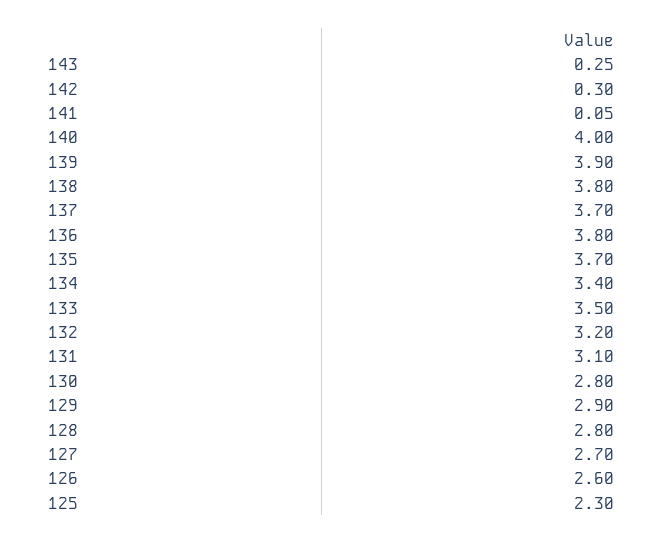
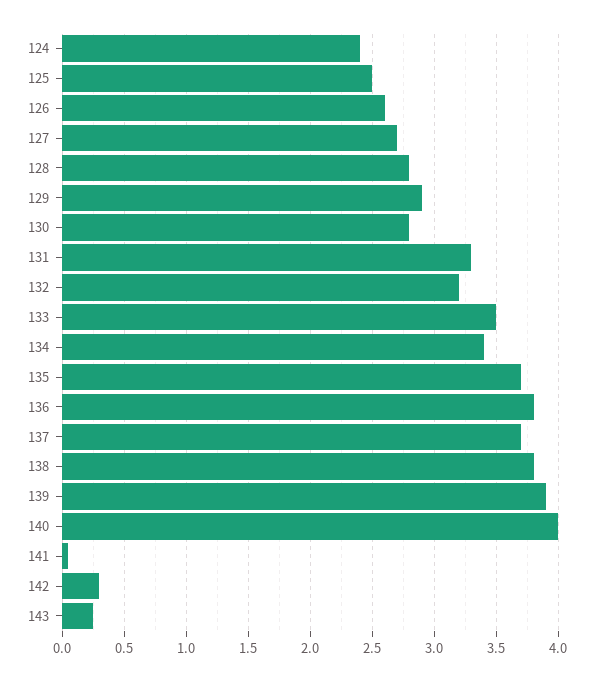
131: 3.1 -> 3.3
125: 2.3 -> 2.5
124: none -> 2.4

